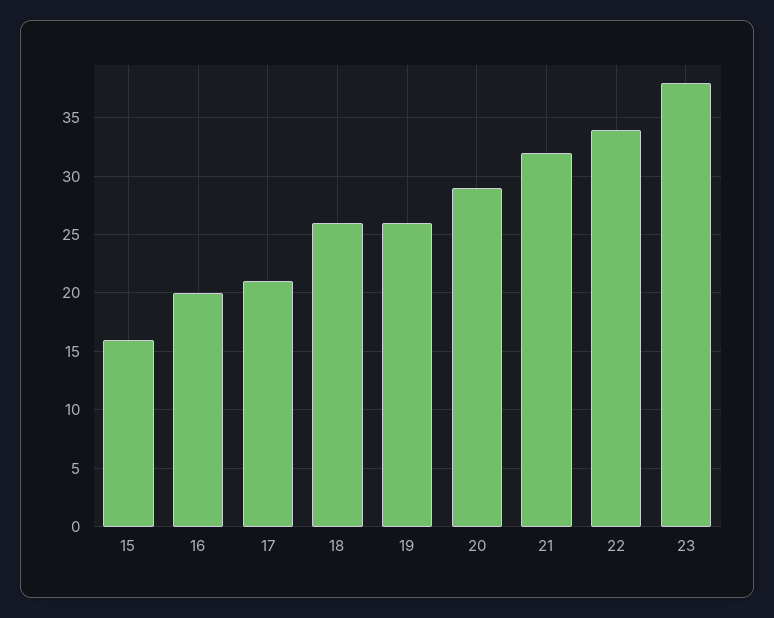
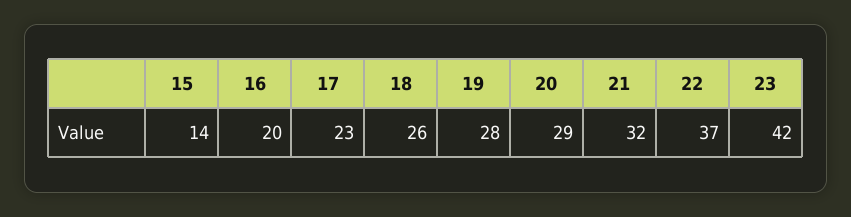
15: 16 -> 14
17: 21 -> 23
19: 26 -> 28
22: 34 -> 37
23: 38 -> 42

